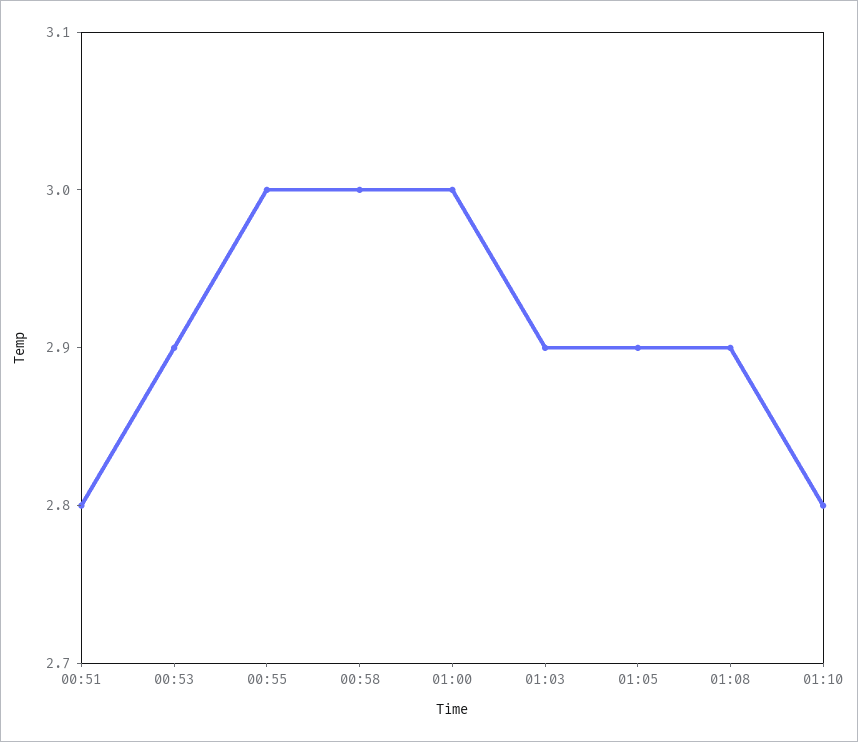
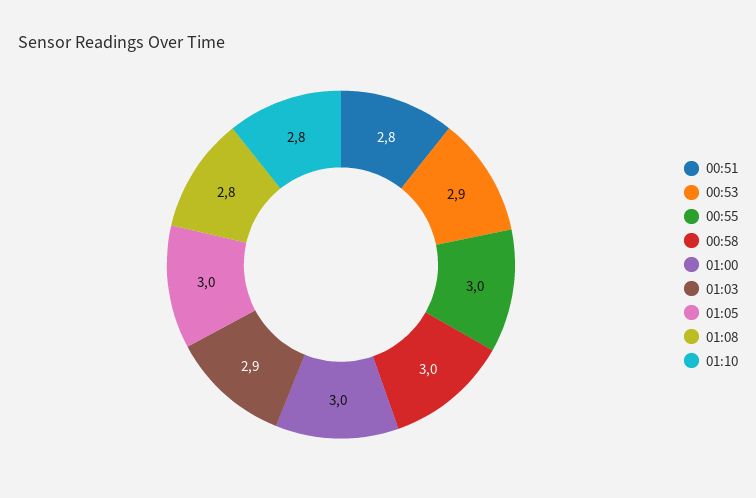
01:05: 2.9 -> 3
01:08: 2.9 -> 2.8

